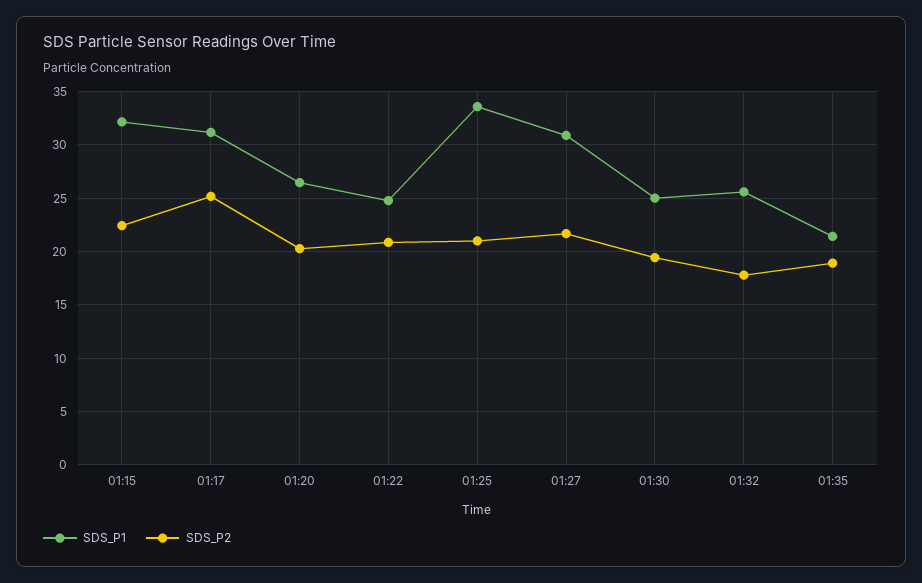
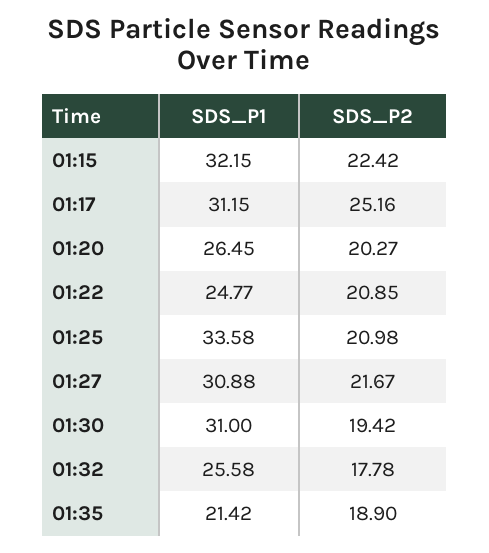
SDS_P1, 01:30: 25 -> 31

